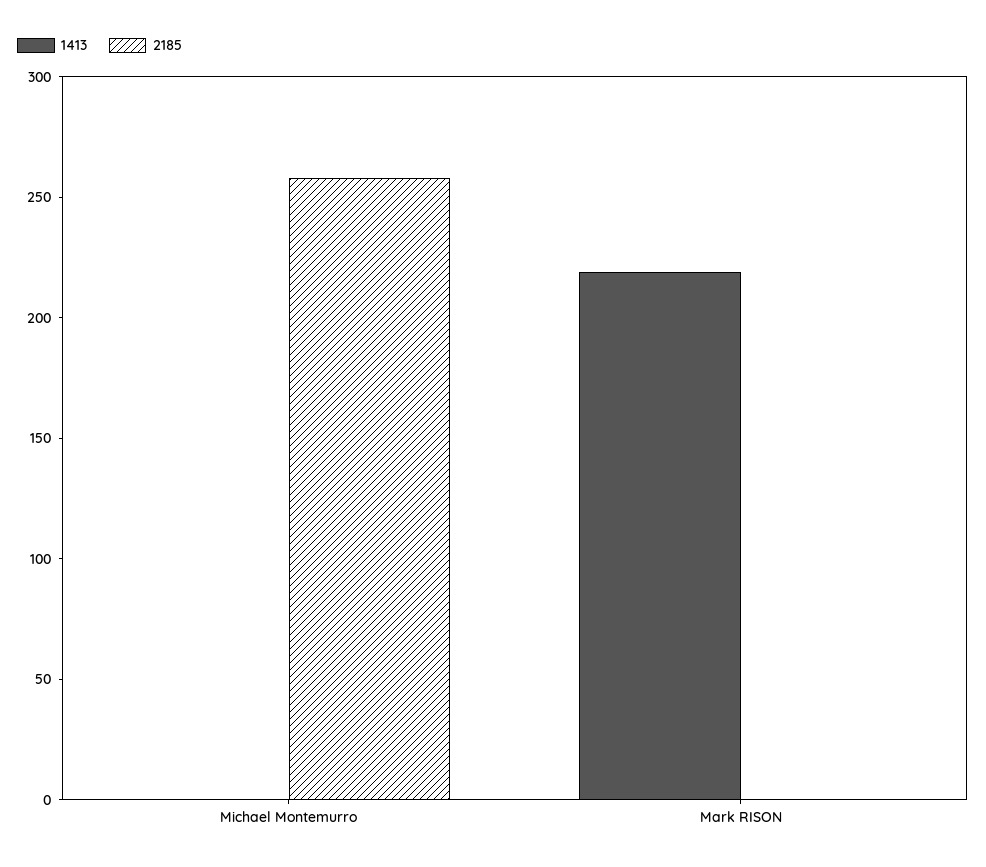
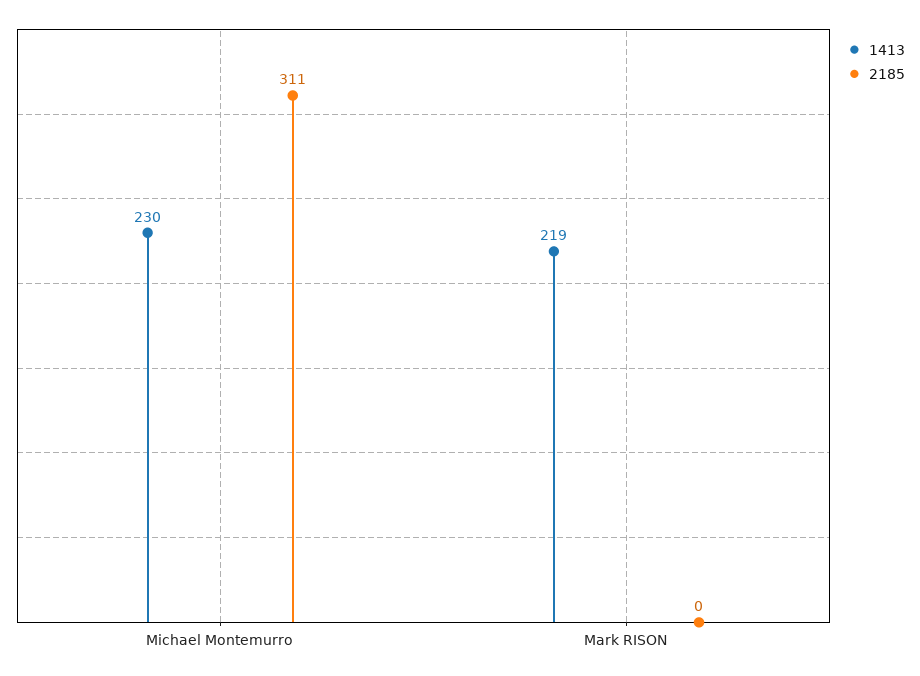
1413, Michael Montemurro: 0 -> 230
2185, Michael Montemurro: 260 -> 311

